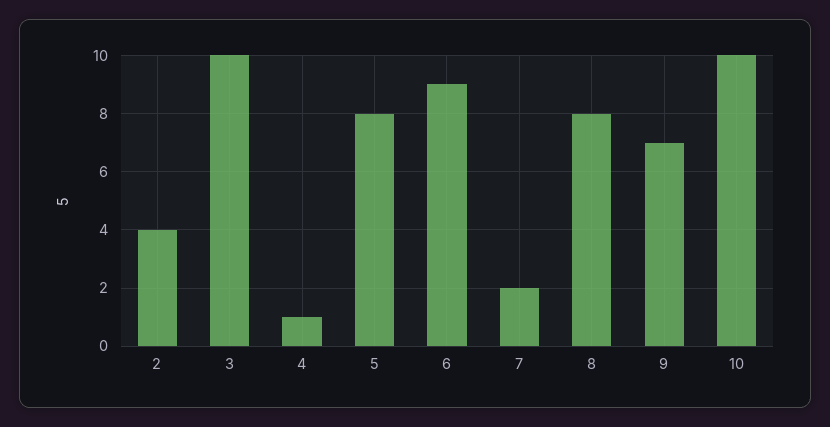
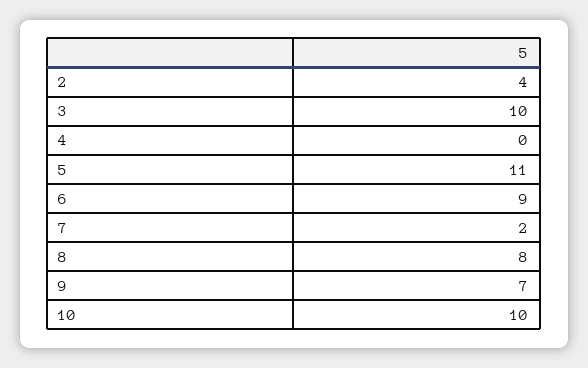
4: 1 -> 0
5: 8 -> 11

